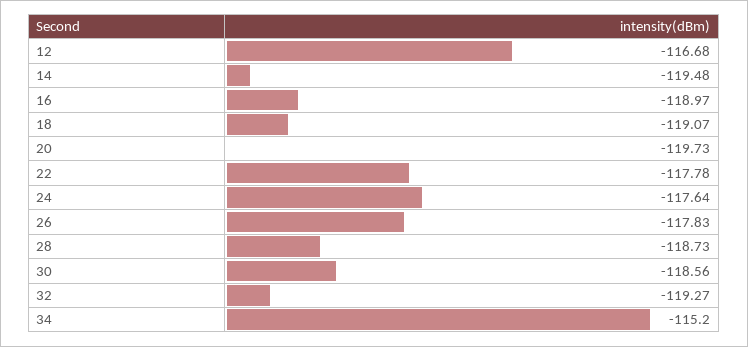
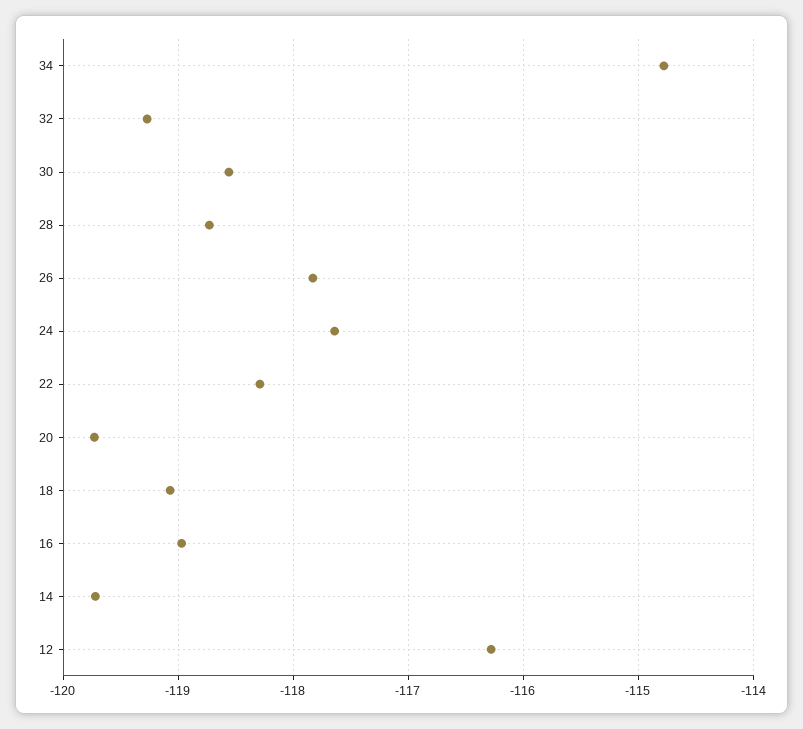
12: -116.68 -> -116.3
14: -119.48 -> -119.7
22: -117.78 -> -118.3
34: -115.2 -> -114.8

